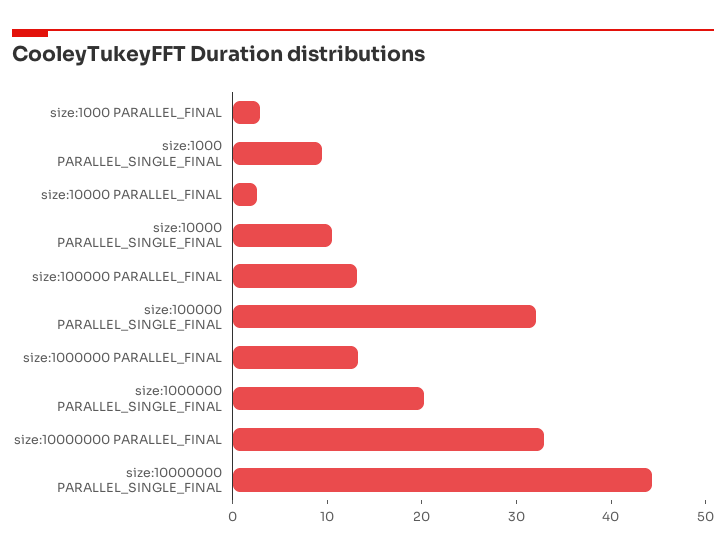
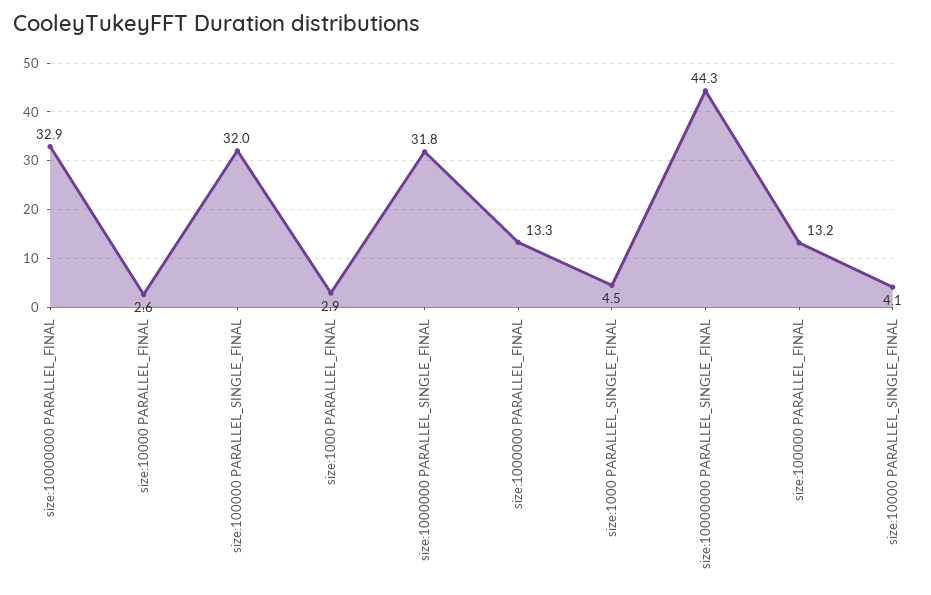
size:1000 PARALLEL_SINGLE_FINAL: 10 -> 4.5
size:10000 PARALLEL_SINGLE_FINAL: 10 -> 4.1
size:1000000 PARALLEL_SINGLE_FINAL: 20 -> 31.8

